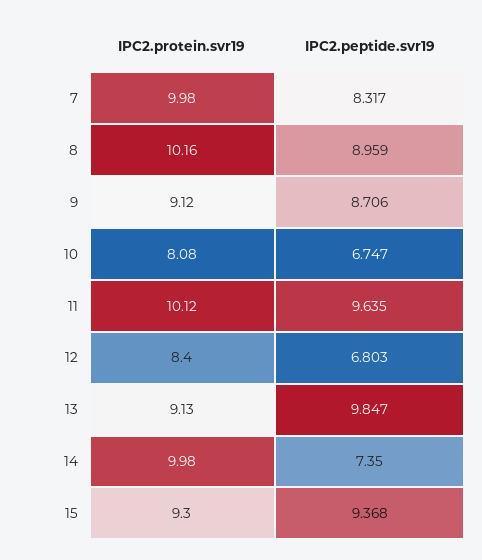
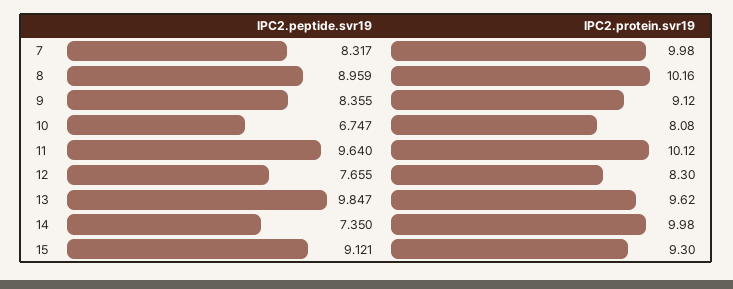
IPC2.peptide.svr19, 9: 8.706 -> 8.355
IPC2.peptide.svr19, 11: 9.635 -> 9.64
IPC2.protein.svr19, 12: 8.4 -> 8.3
IPC2.peptide.svr19, 12: 6.803 -> 7.655
IPC2.protein.svr19, 13: 9.13 -> 9.62
IPC2.peptide.svr19, 15: 9.368 -> 9.121

